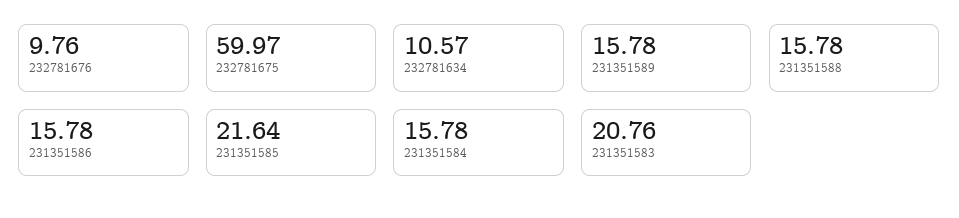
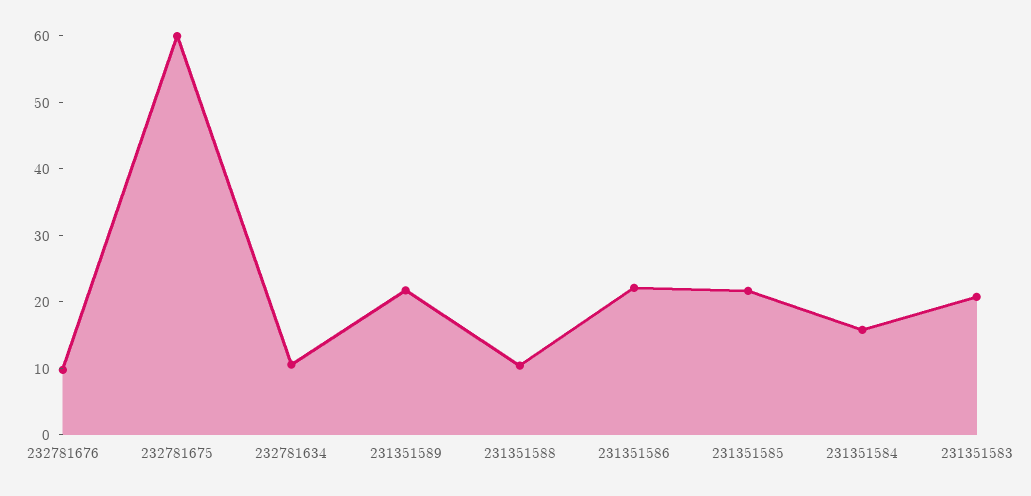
231351589: 15.78 -> 22
231351588: 15.78 -> 10
231351586: 15.78 -> 22

